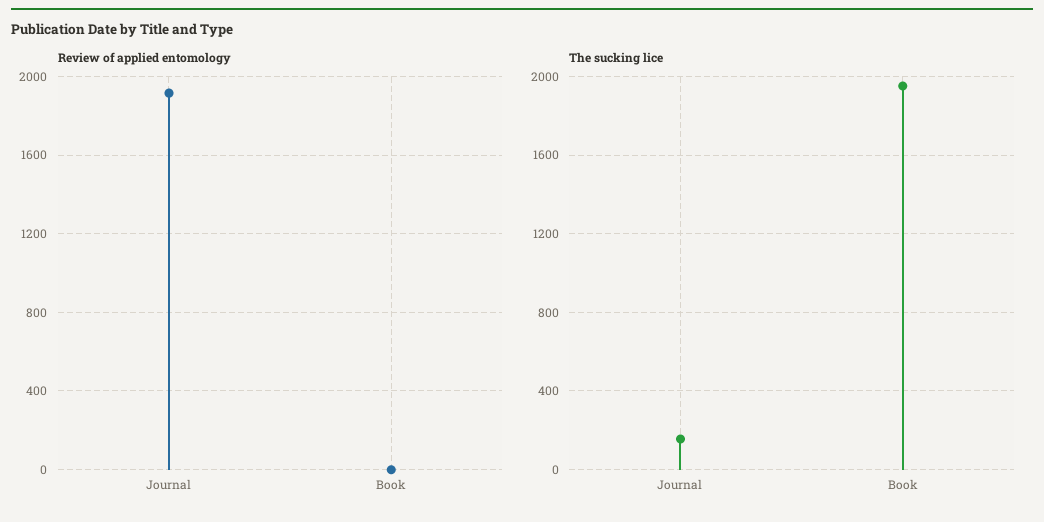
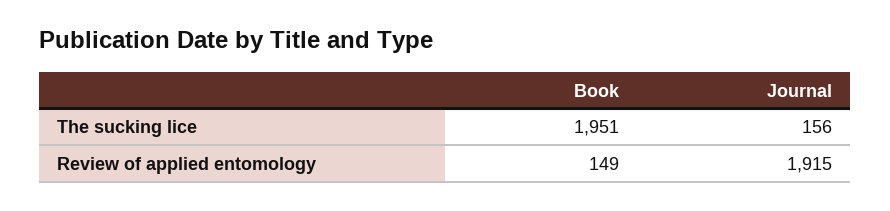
Review of applied entomology, Book: 0 -> 149

